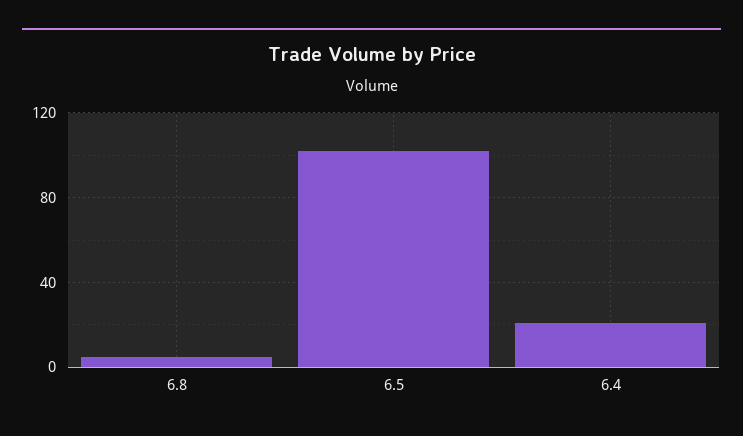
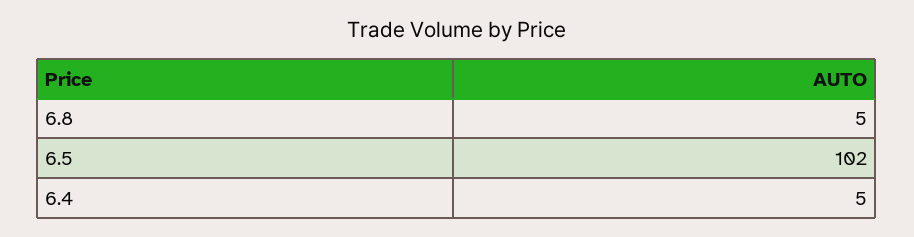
6.4: 20 -> 5

